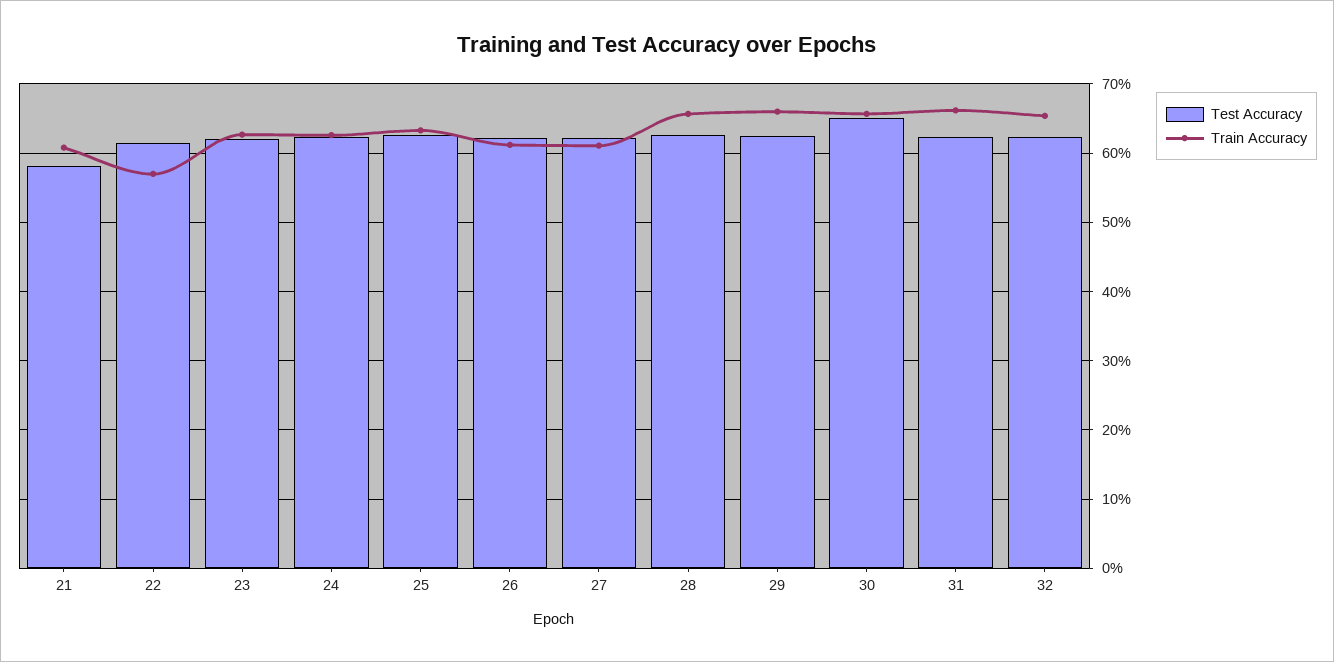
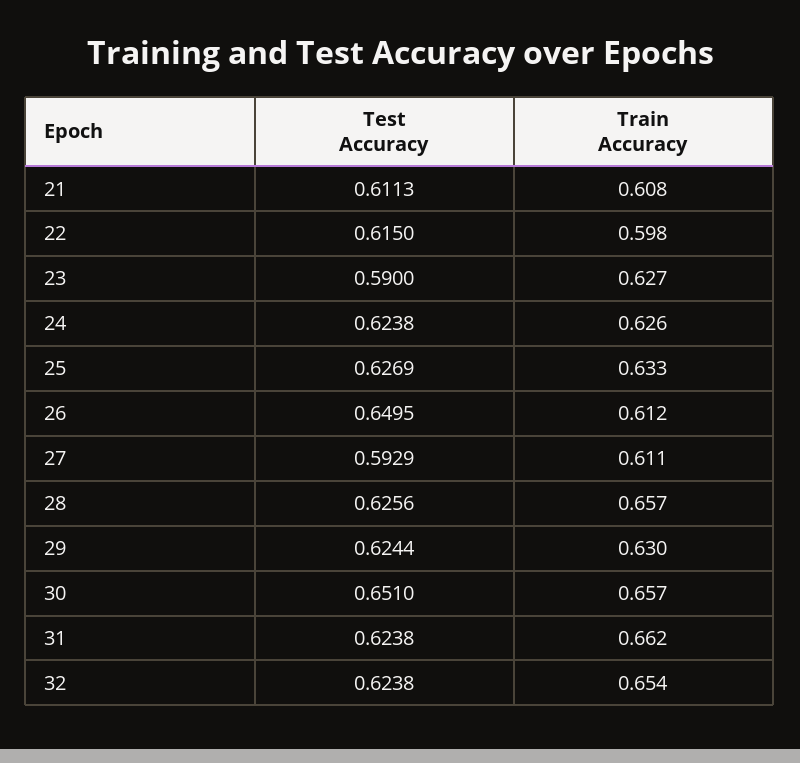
Test Accuracy, 21: 0.58 -> 0.6113
Train Accuracy, 22: 0.57 -> 0.598
Test Accuracy, 23: 0.62 -> 0.59
Test Accuracy, 26: 0.62 -> 0.6495
Test Accuracy, 27: 0.62 -> 0.5929
Train Accuracy, 29: 0.66 -> 0.63

